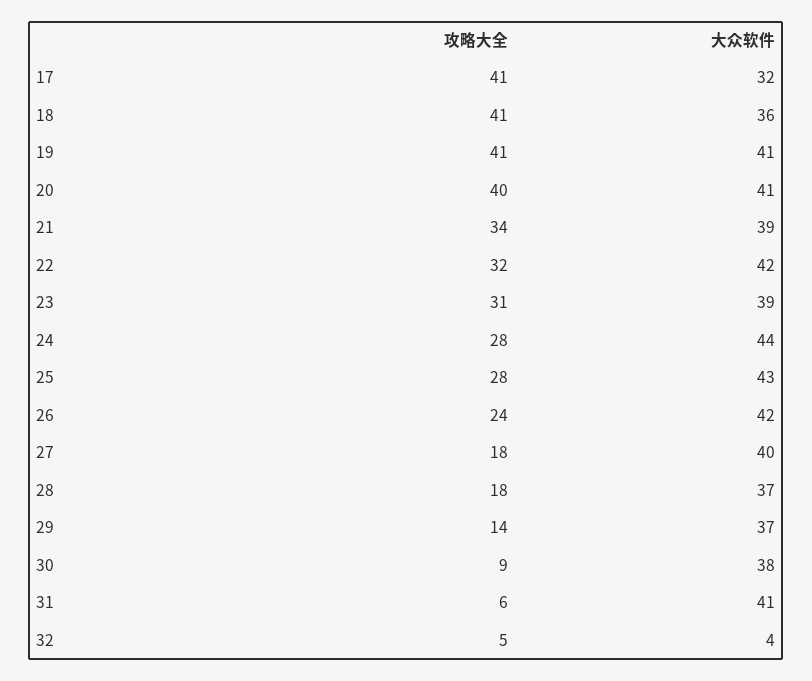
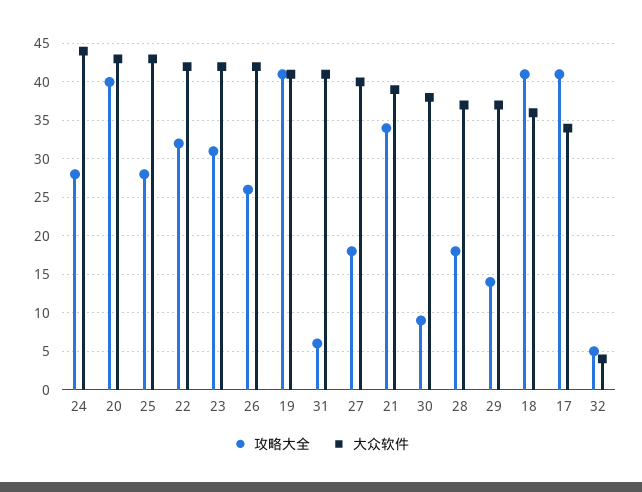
大众软件, 17: 32 -> 34
大众软件, 20: 41 -> 43
大众软件, 23: 39 -> 42
攻略大全, 26: 24 -> 26

